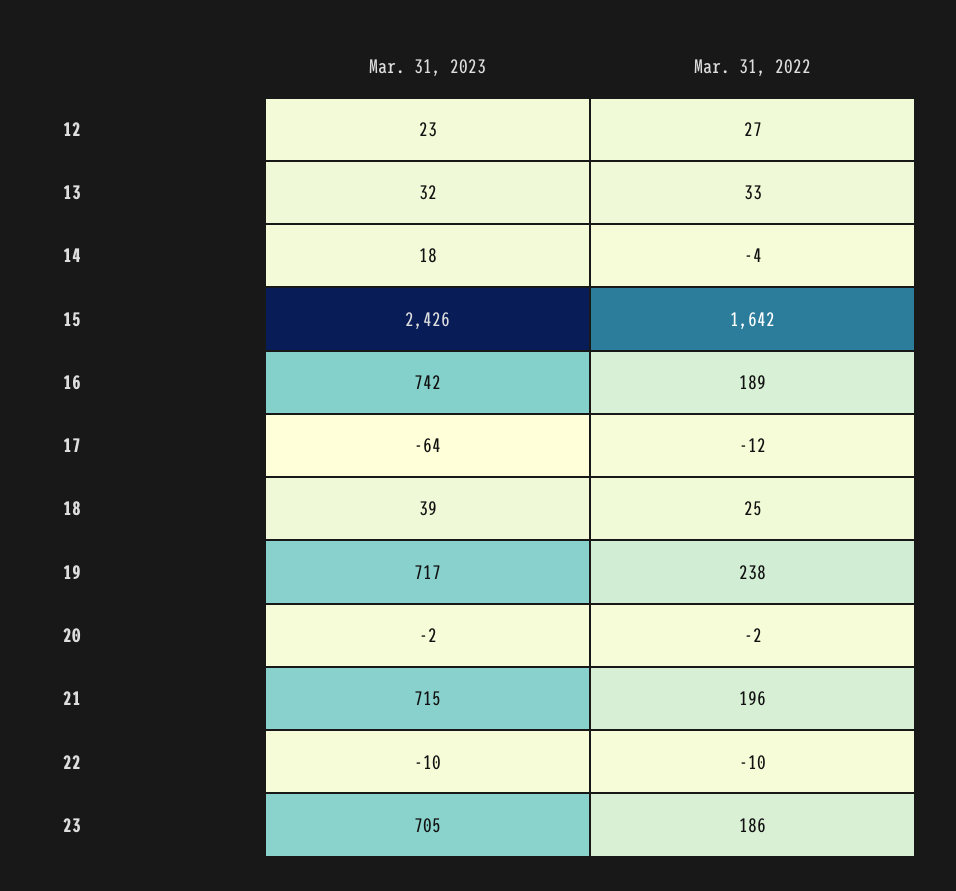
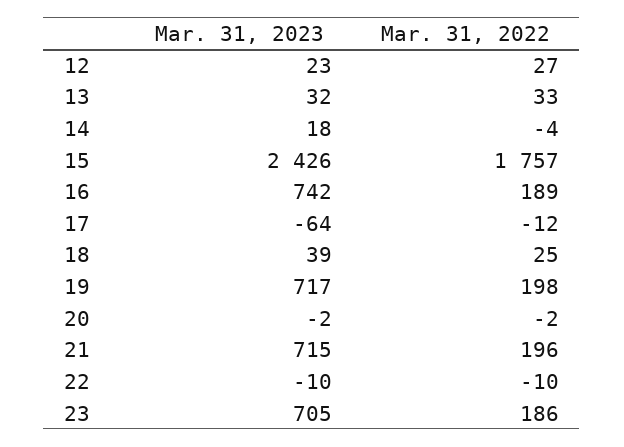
Mar. 31, 2022, 15: 1642 -> 1757
Mar. 31, 2022, 19: 238 -> 198

